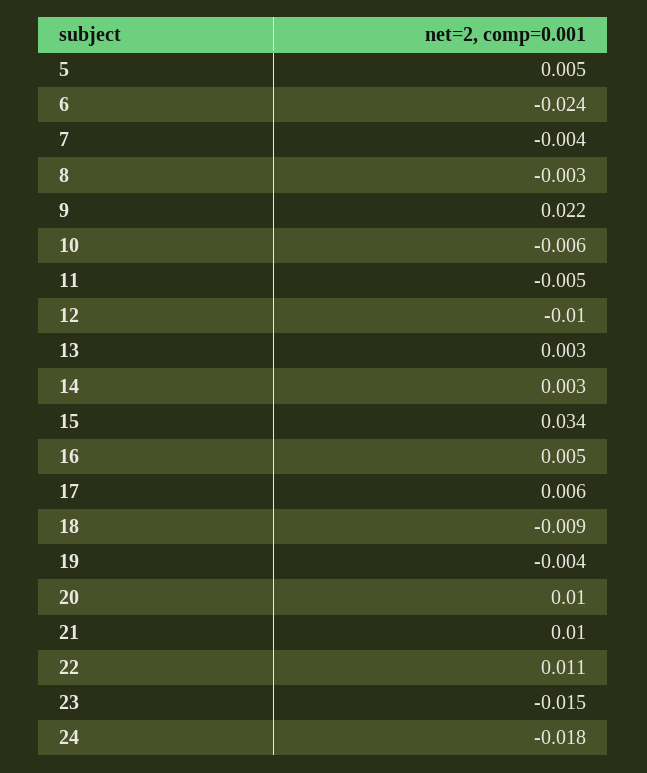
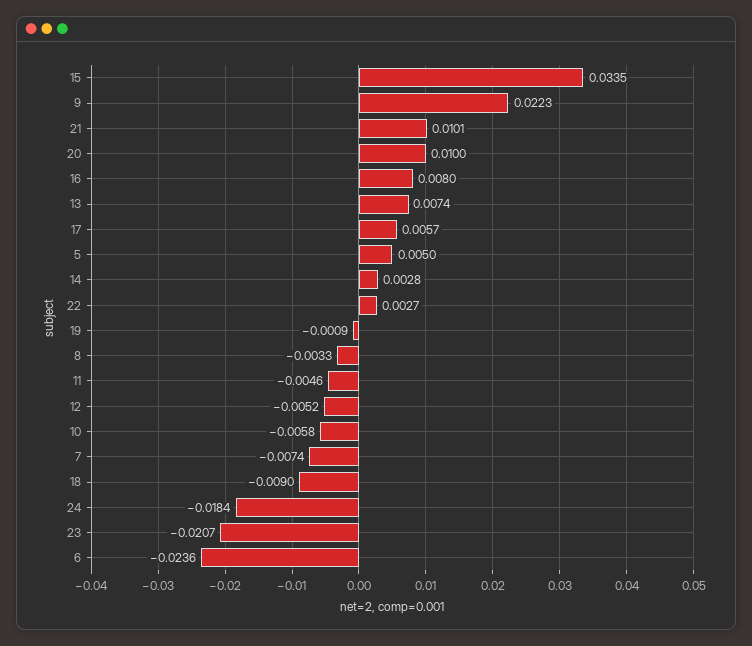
7: -0.004 -> -0.0074
12: -0.01 -> -0.0052
13: 0.003 -> 0.0074
16: 0.005 -> 0.008
19: -0.004 -> -0.0009
22: 0.011 -> 0.0027
23: -0.015 -> -0.0207

